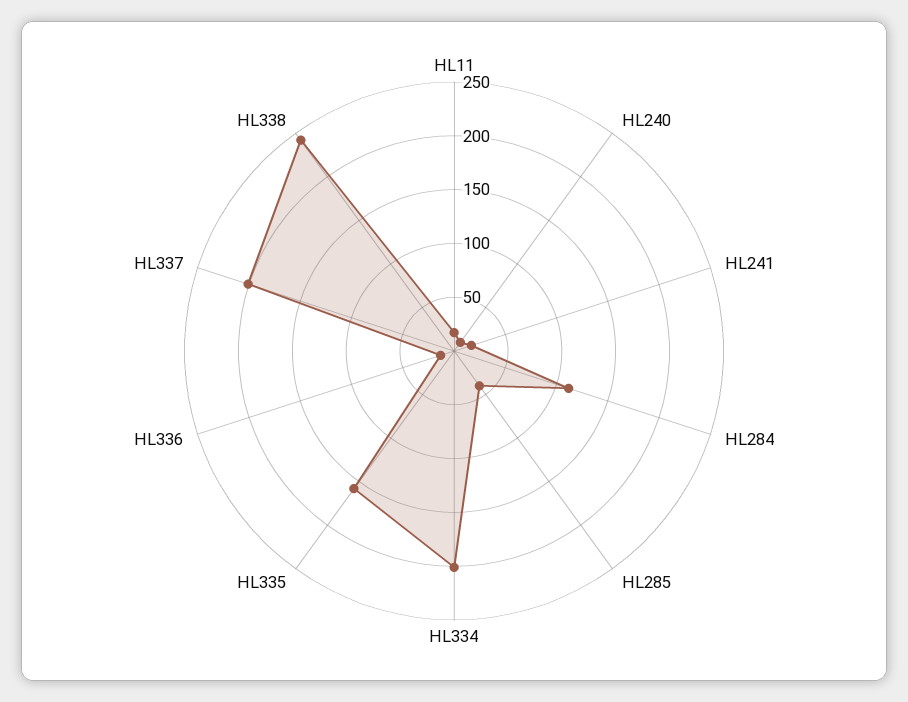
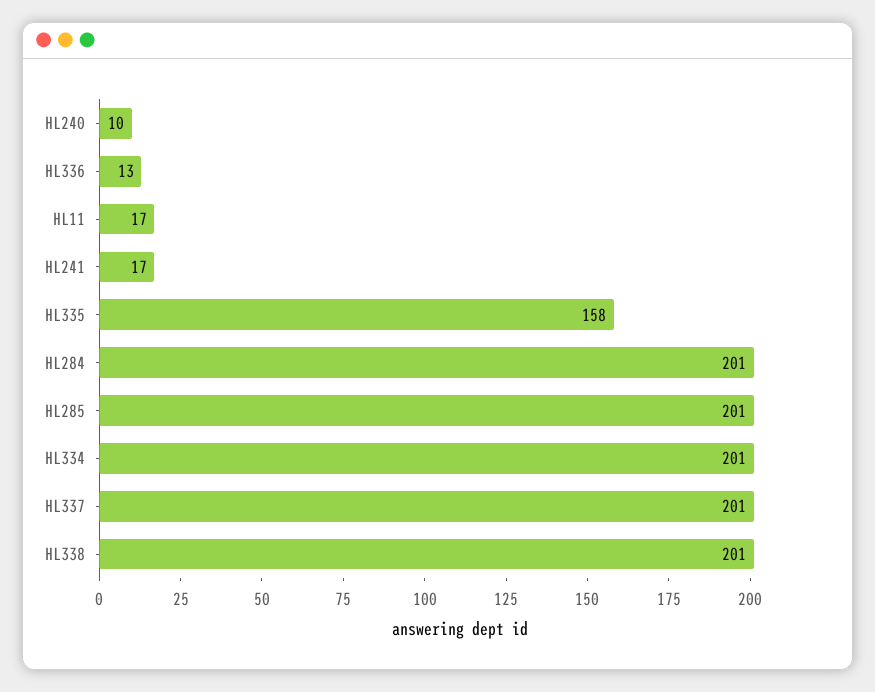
HL284: 110 -> 201
HL285: 40 -> 201
HL338: 240 -> 201

